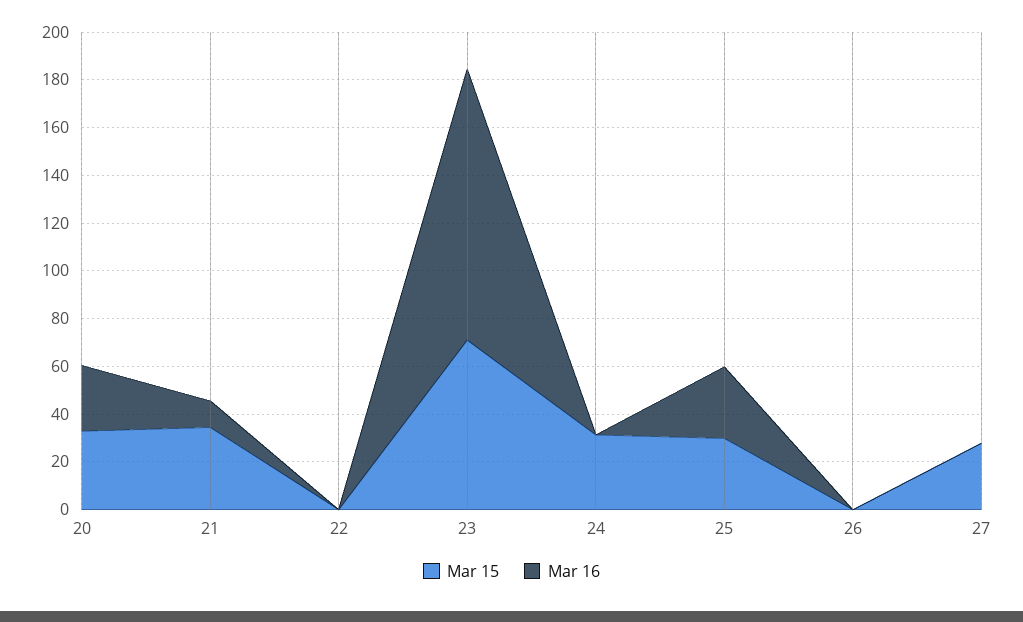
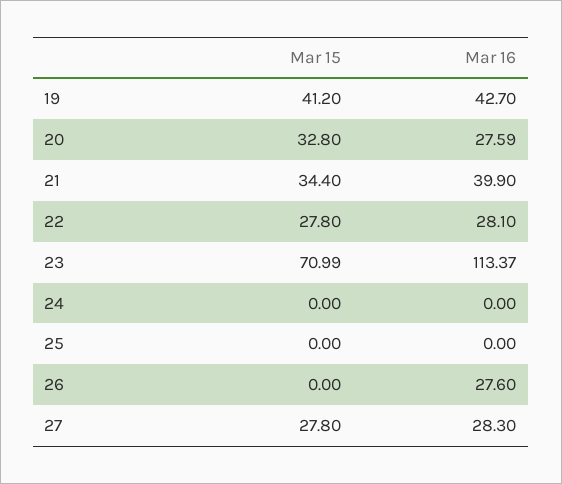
Mar 16, 21: 10 -> 39.9
Mar 15, 22: 0 -> 27.8
Mar 16, 22: 0 -> 28.1
Mar 15, 24: 30 -> 0
Mar 15, 25: 30 -> 0
Mar 16, 25: 30 -> 0
Mar 16, 26: 0 -> 27.6
Mar 16, 27: 0 -> 28.3
Mar 15, 19: none -> 41.2
Mar 16, 19: none -> 42.7

